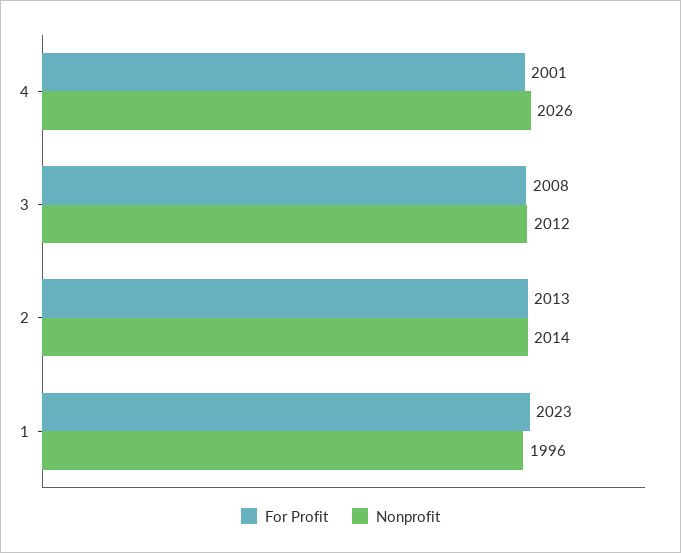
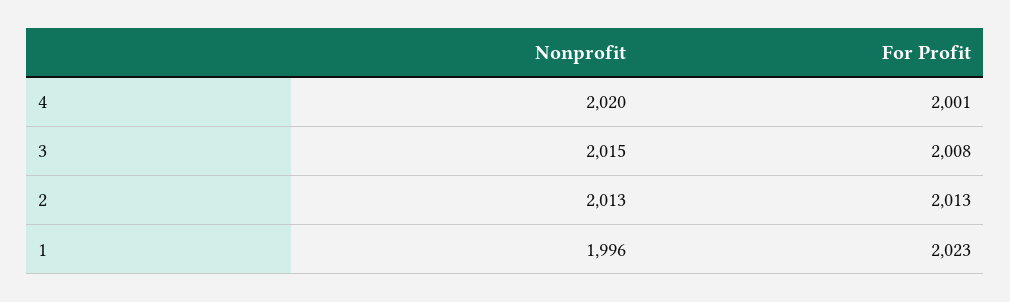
Nonprofit, 4: 2026 -> 2020
Nonprofit, 3: 2012 -> 2015
Nonprofit, 2: 2014 -> 2013

